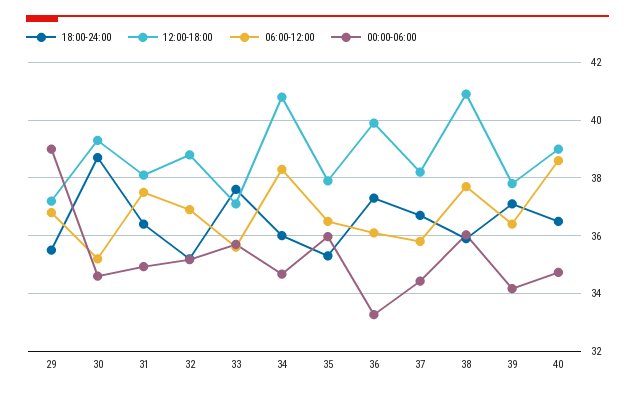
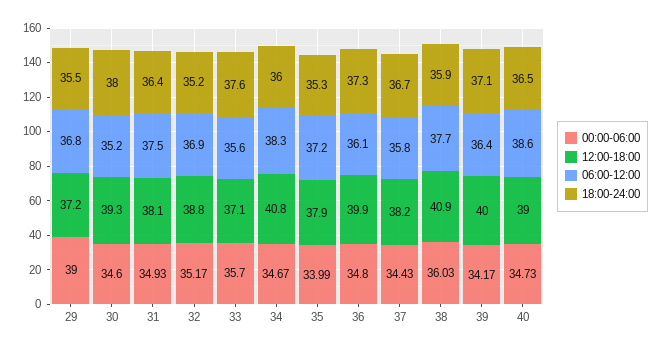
18:00-24:00, 30: 38.75 -> 38
06:00-12:00, 35: 36.5 -> 37.2
00:00-06:00, 35: 36 -> 33.99
00:00-06:00, 36: 33.25 -> 34.8
12:00-18:00, 39: 37.75 -> 40

